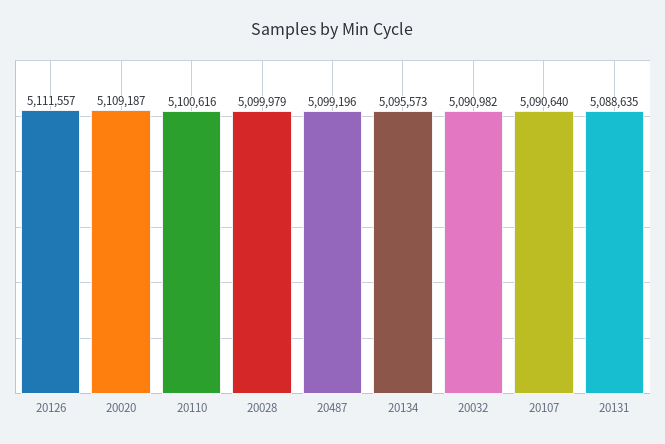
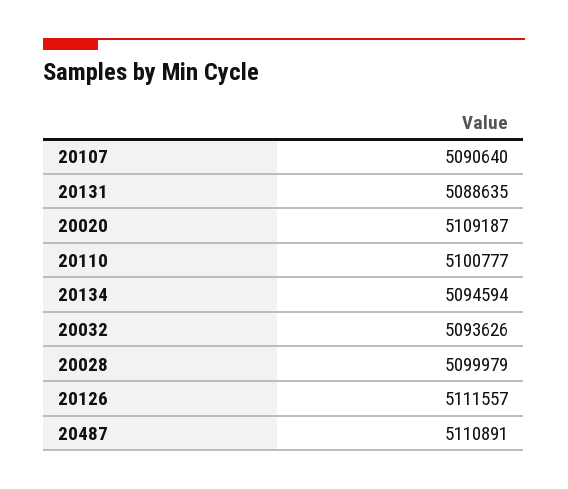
20110: 5100616 -> 5100777
20487: 5099196 -> 5110891
20134: 5095573 -> 5094594
20032: 5090982 -> 5093626

